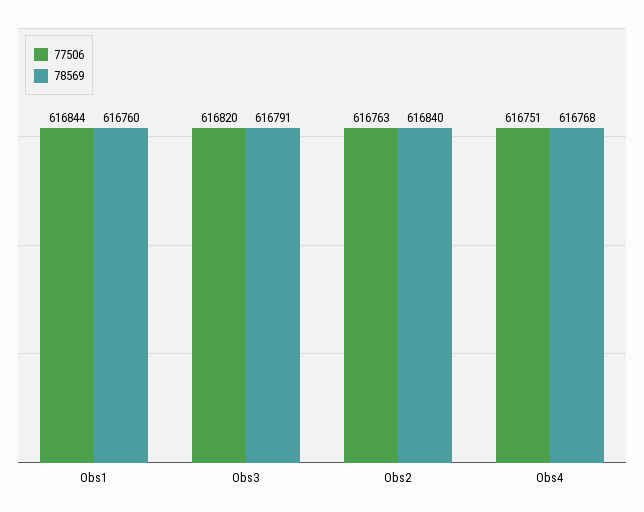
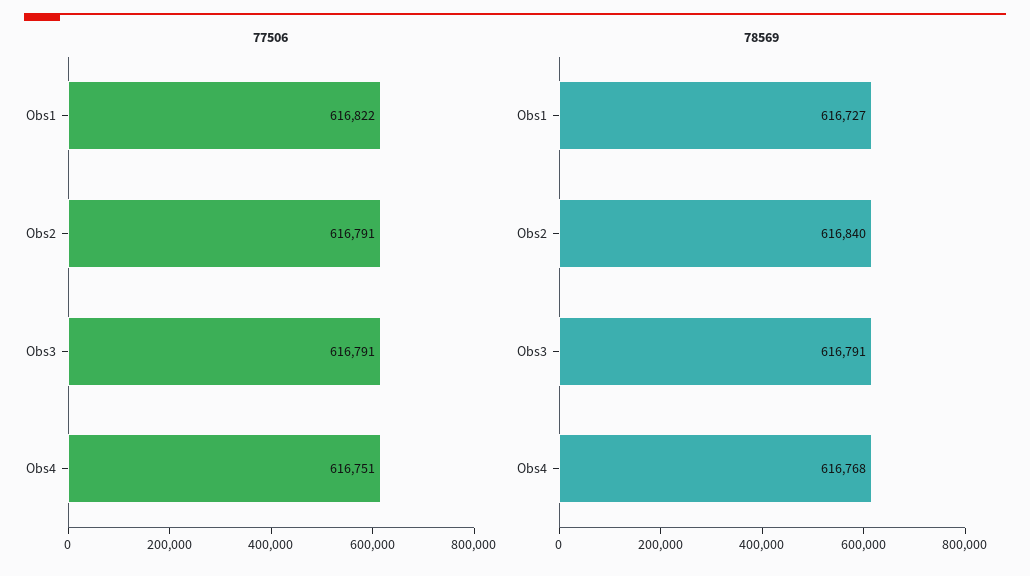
77506, Obs1: 616844 -> 616822
78569, Obs1: 616760 -> 616727
77506, Obs3: 616820 -> 616791
77506, Obs2: 616763 -> 616791

